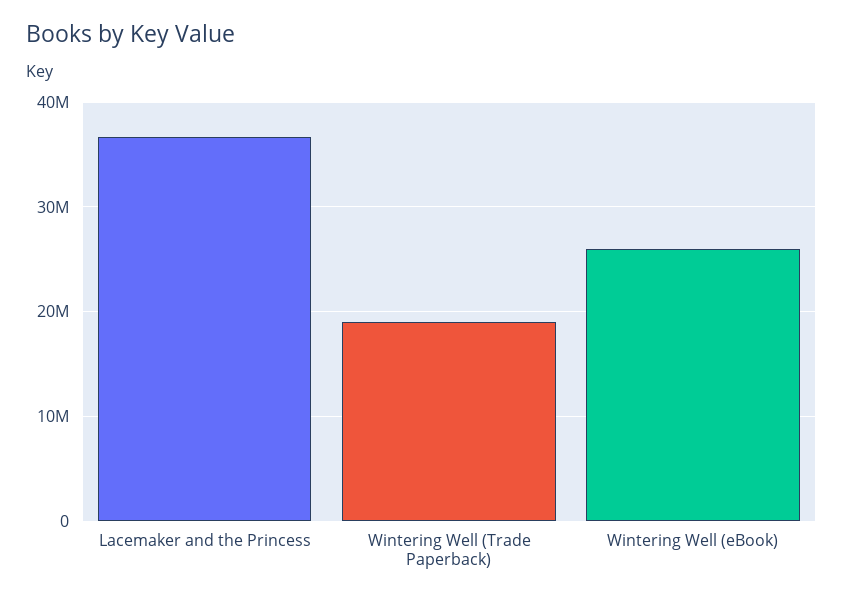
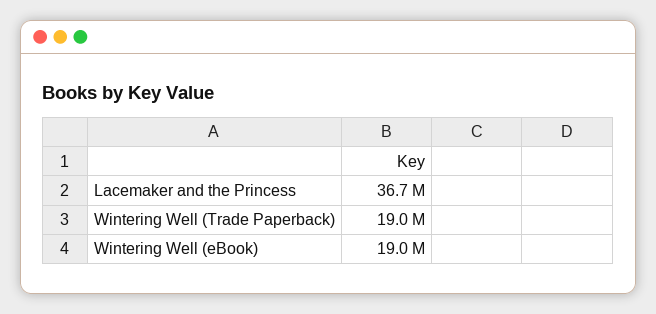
Wintering Well (eBook): 26000000 -> 19000000

